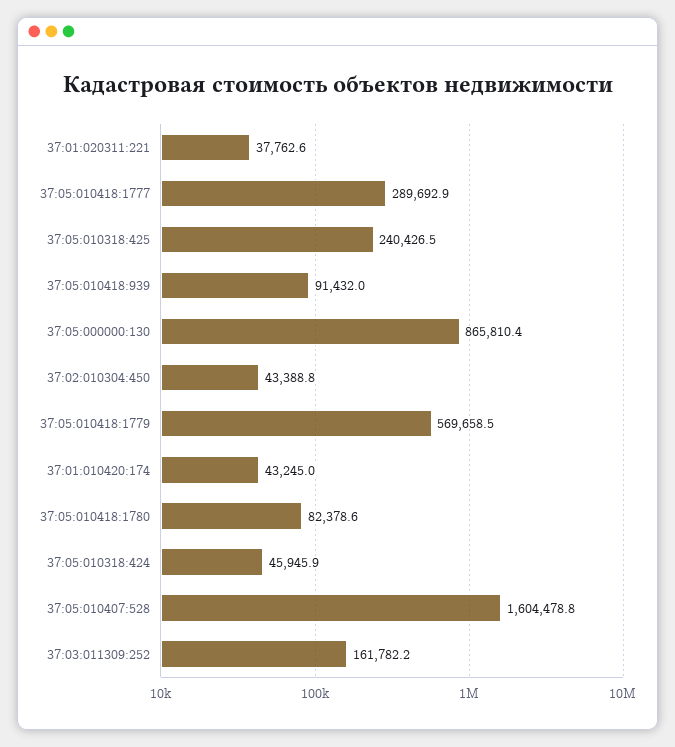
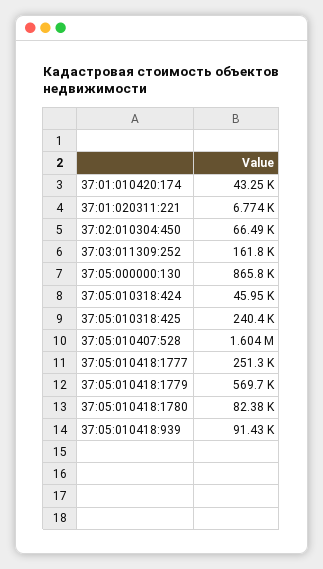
37:01:020311:221: 37762.6 -> 6774
37:05:010418:1777: 289692.9 -> 251300
37:02:010304:450: 43388.8 -> 66490

